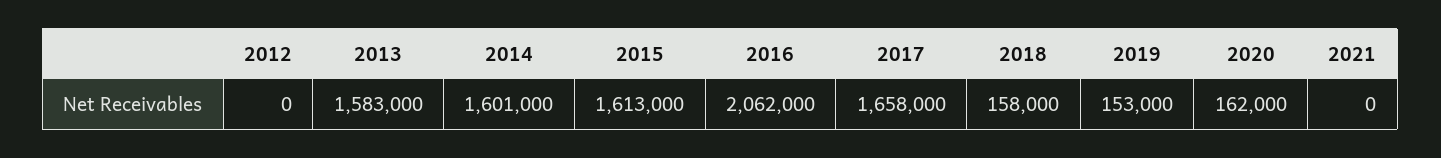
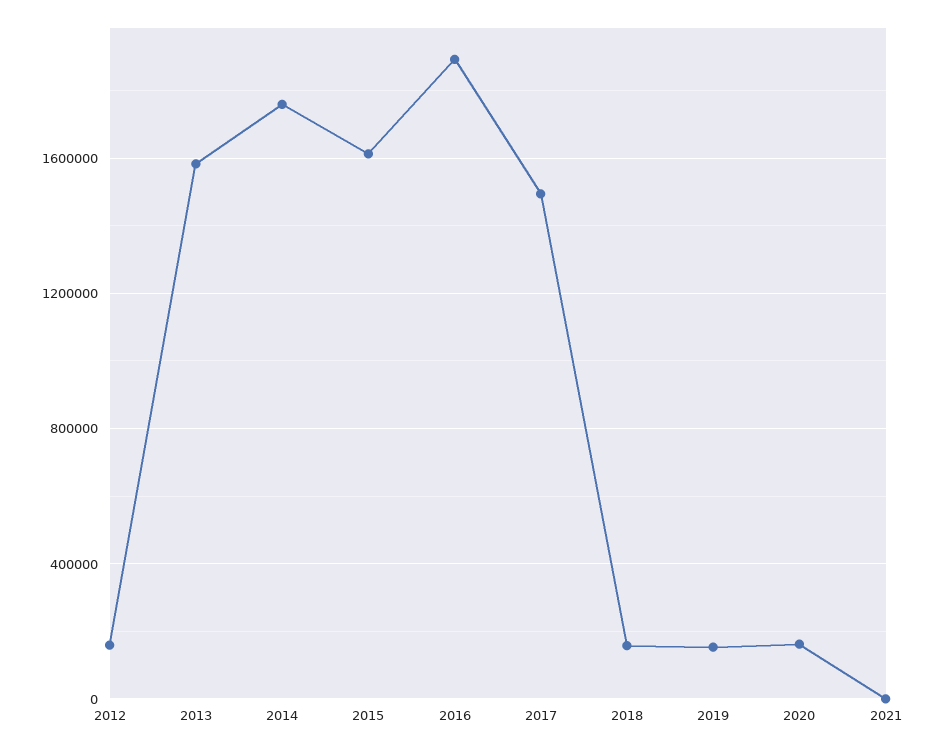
2012: 0 -> 150000
2014: 1601000 -> 1750000
2016: 2062000 -> 1900000
2017: 1658000 -> 1500000

